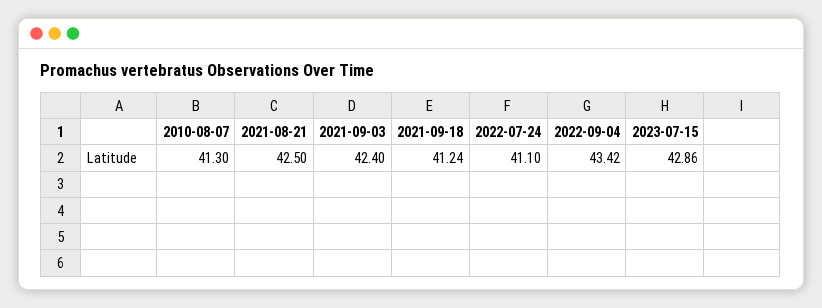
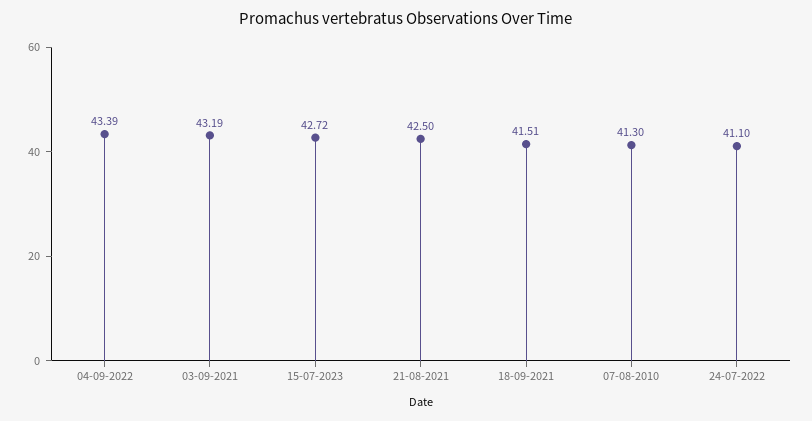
2021-09-03: 42.4 -> 43.19
2021-09-18: 41.24 -> 41.51
2022-09-04: 43.42 -> 43.39
2023-07-15: 42.86 -> 42.72

